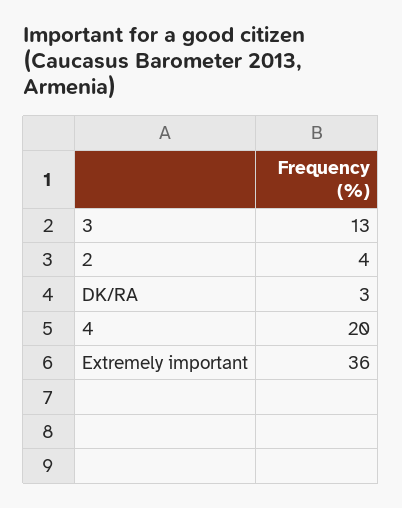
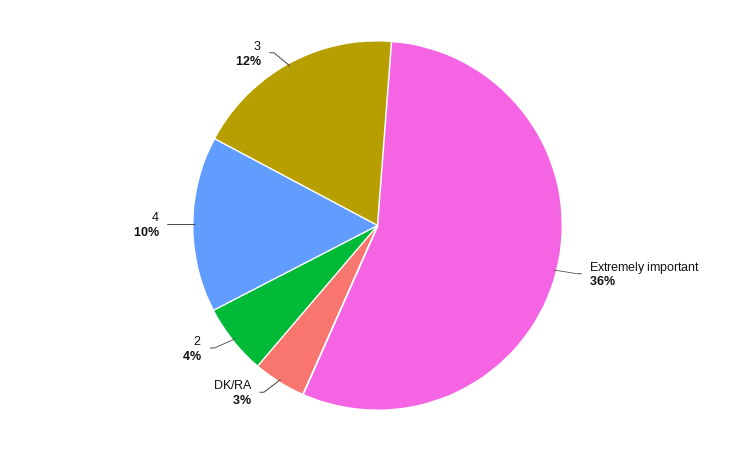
3: 13 -> 12
4: 20 -> 10

